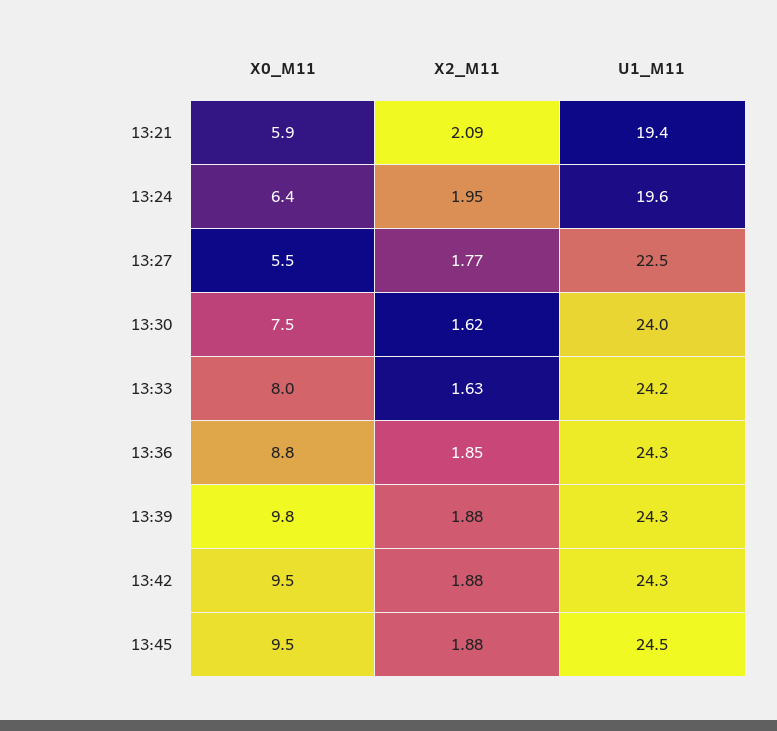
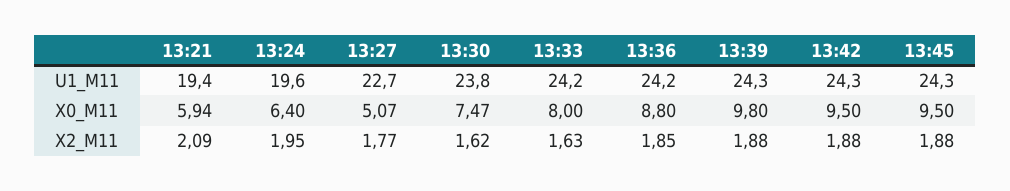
X0_M11, 13:27: 5.5 -> 5.07
U1_M11, 13:27: 22.5 -> 22.7
U1_M11, 13:30: 24 -> 23.8
U1_M11, 13:36: 24.3 -> 24.2
U1_M11, 13:45: 24.5 -> 24.3

